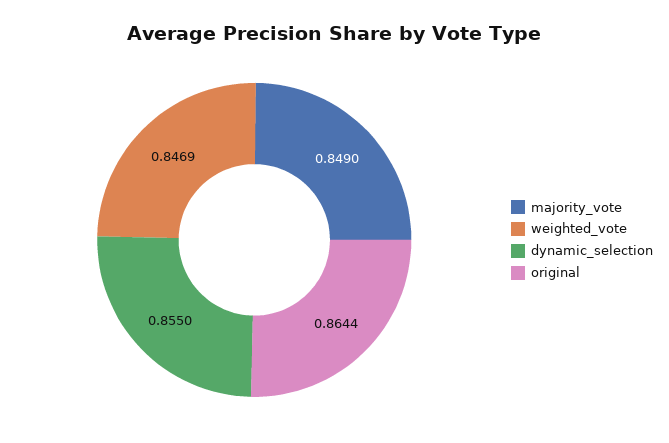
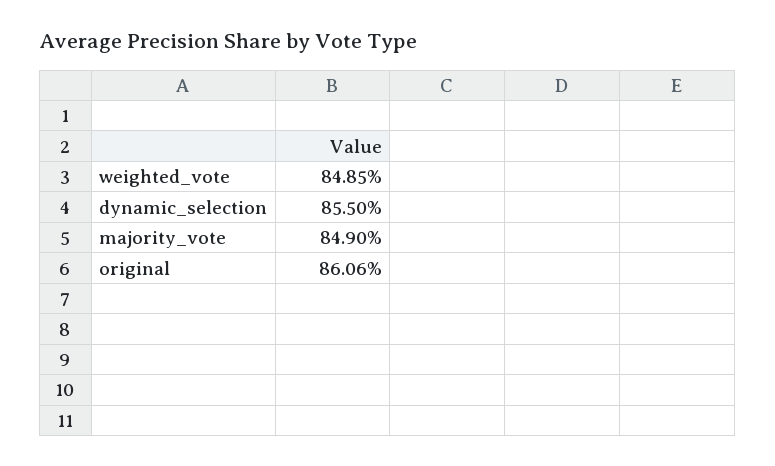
weighted_vote: 0.8469 -> 0.8485
original: 0.8644 -> 0.8606

